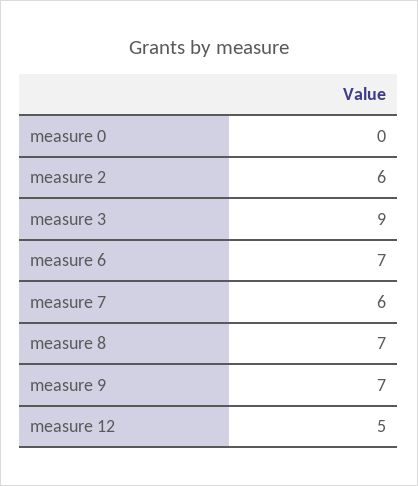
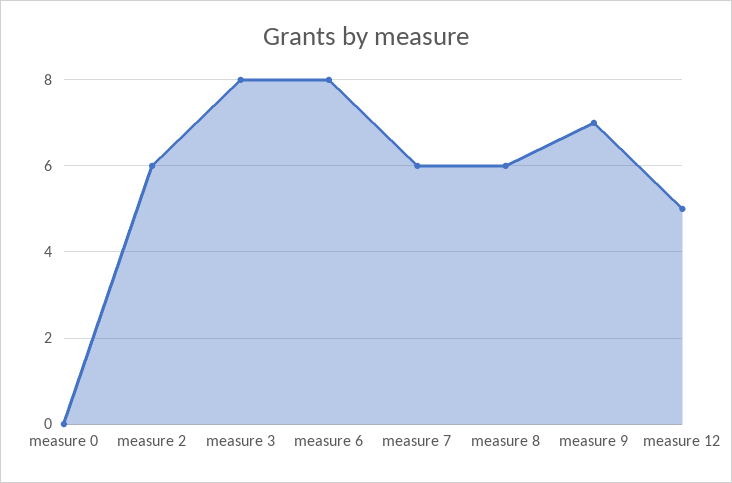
measure 3: 9 -> 8
measure 6: 7 -> 8
measure 8: 7 -> 6

